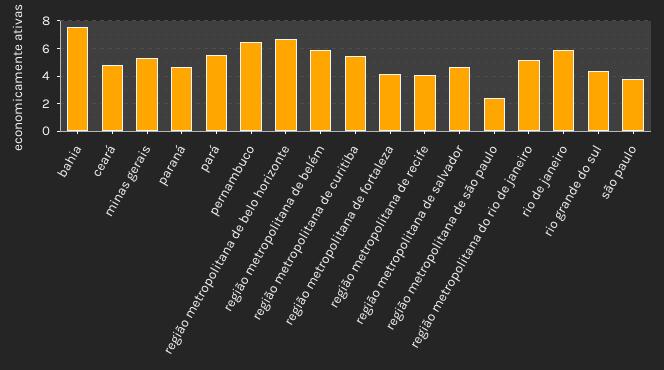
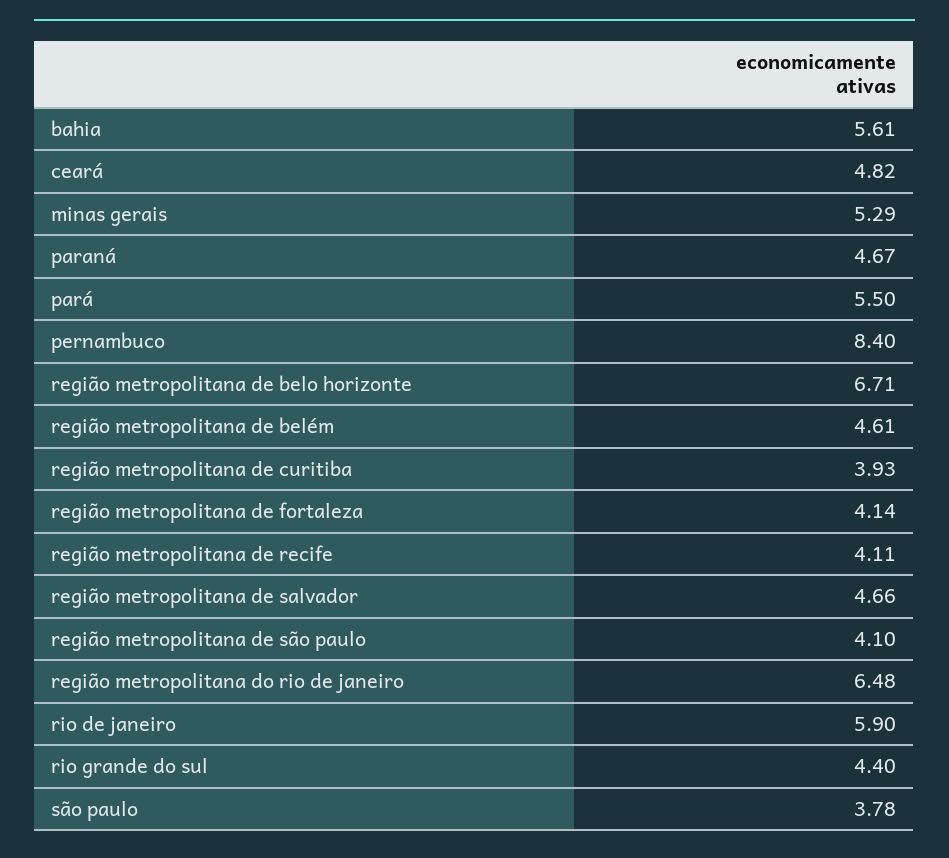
bahia: 7.5 -> 5.61
pernambuco: 6.5 -> 8.4
região metropolitana de belém: 6 -> 4.61
região metropolitana de curitiba: 5.5 -> 3.93
região metropolitana de são paulo: 2.5 -> 4.1
região metropolitana do rio de janeiro: 5 -> 6.48

